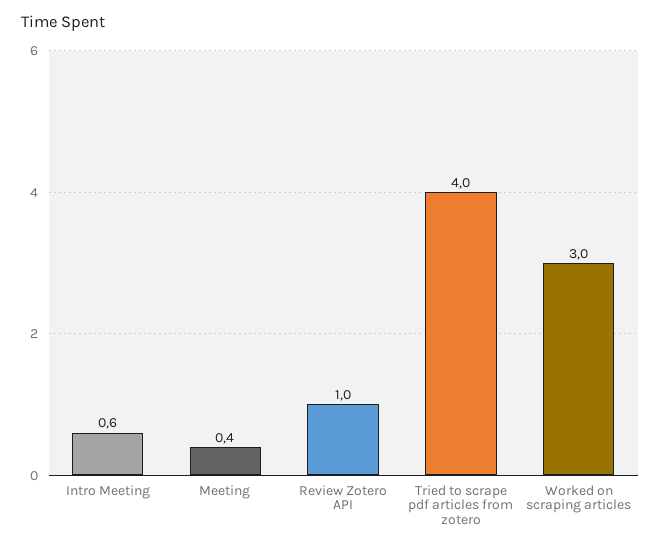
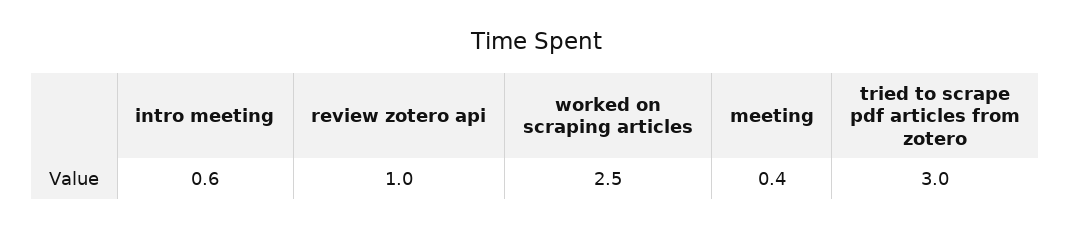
Tried to scrape pdf articles from zotero: 4 -> 3
Worked on scraping articles: 3 -> 2.5

